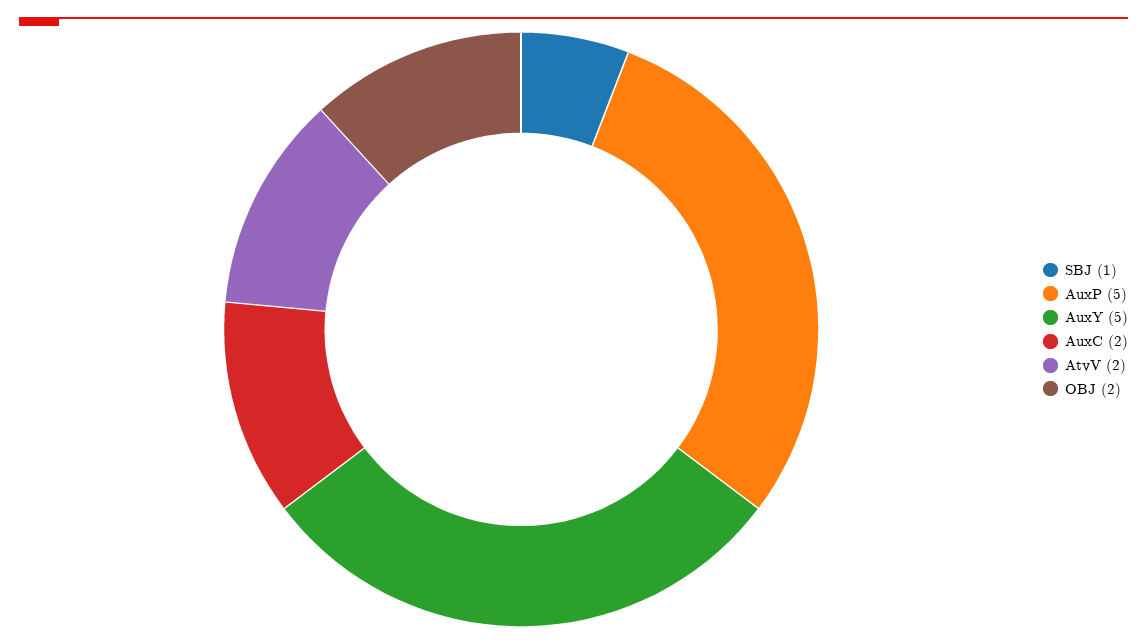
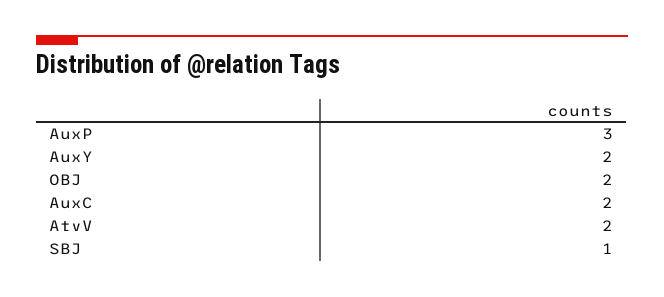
AuxP: 5 -> 3
AuxY: 5 -> 2

